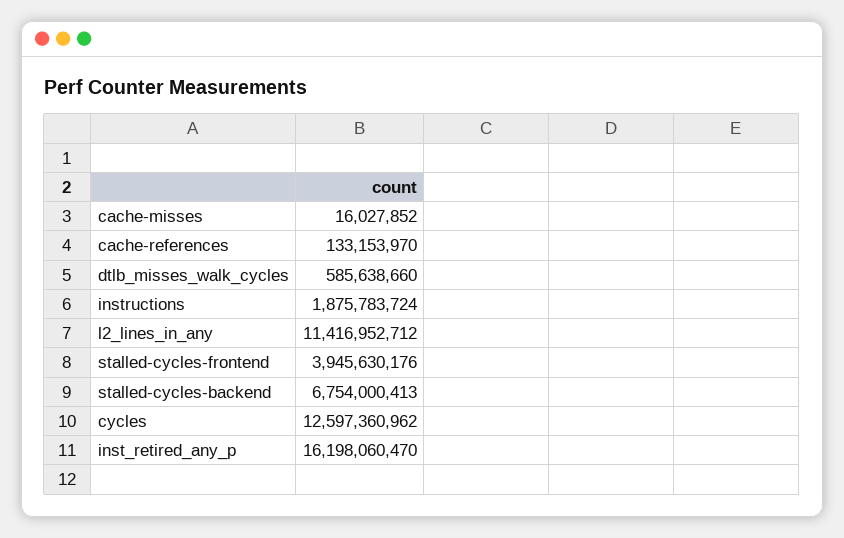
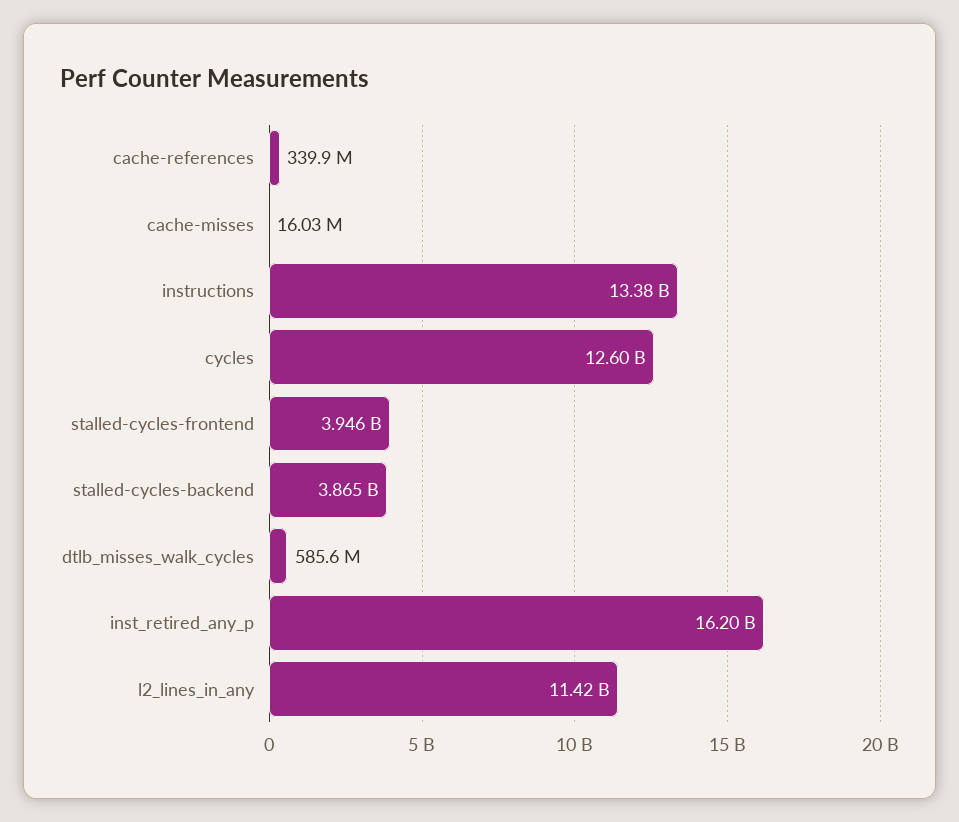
cache-references: 133153970 -> 339900000
instructions: 1875783724 -> 13380000000
stalled-cycles-backend: 6754000413 -> 3865000000

